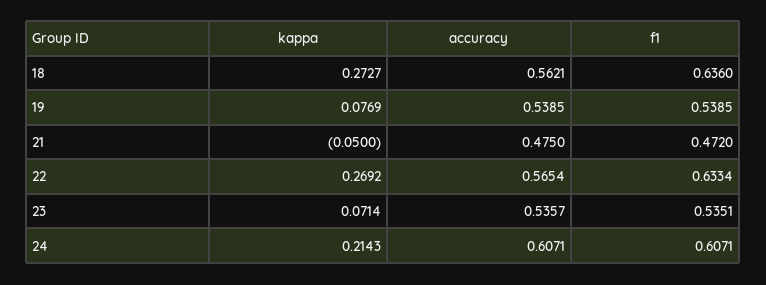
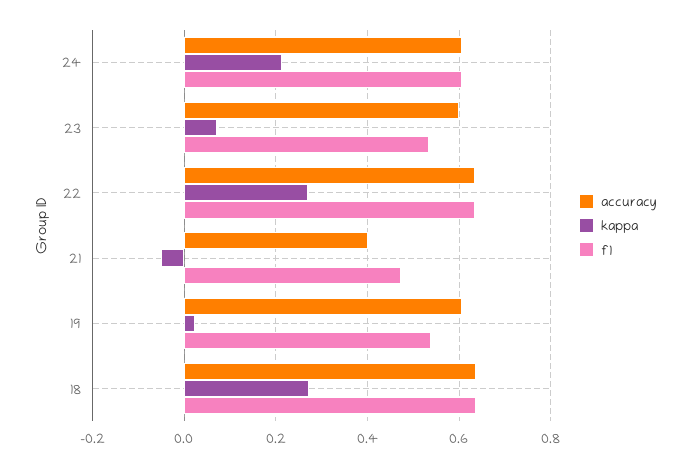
accuracy, 18: 0.5621 -> 0.64
kappa, 19: 0.0769 -> 0.02
accuracy, 19: 0.5385 -> 0.6
accuracy, 21: 0.475 -> 0.4
accuracy, 22: 0.5654 -> 0.64
accuracy, 23: 0.5357 -> 0.6

